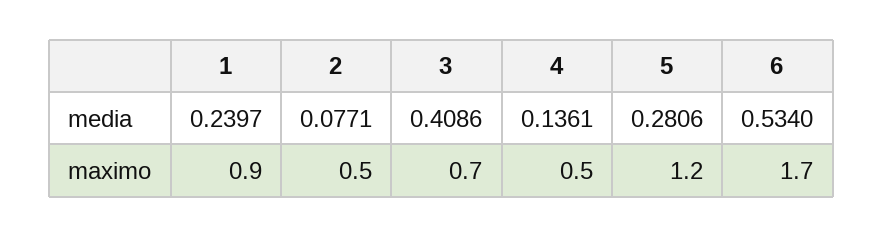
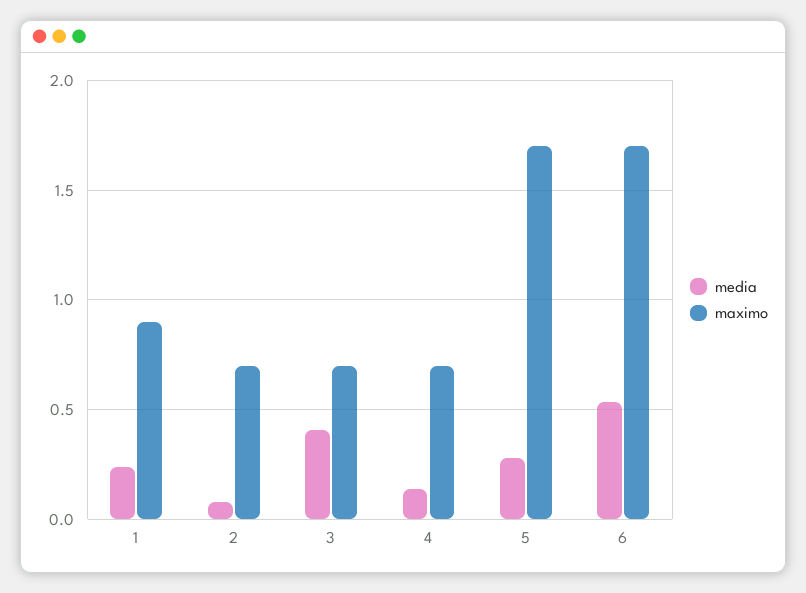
maximo, 2: 0.5 -> 0.7
maximo, 4: 0.5 -> 0.7
maximo, 5: 1.2 -> 1.7

